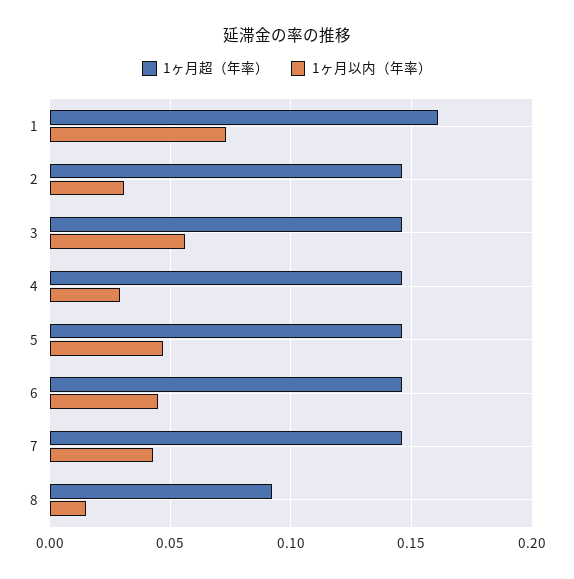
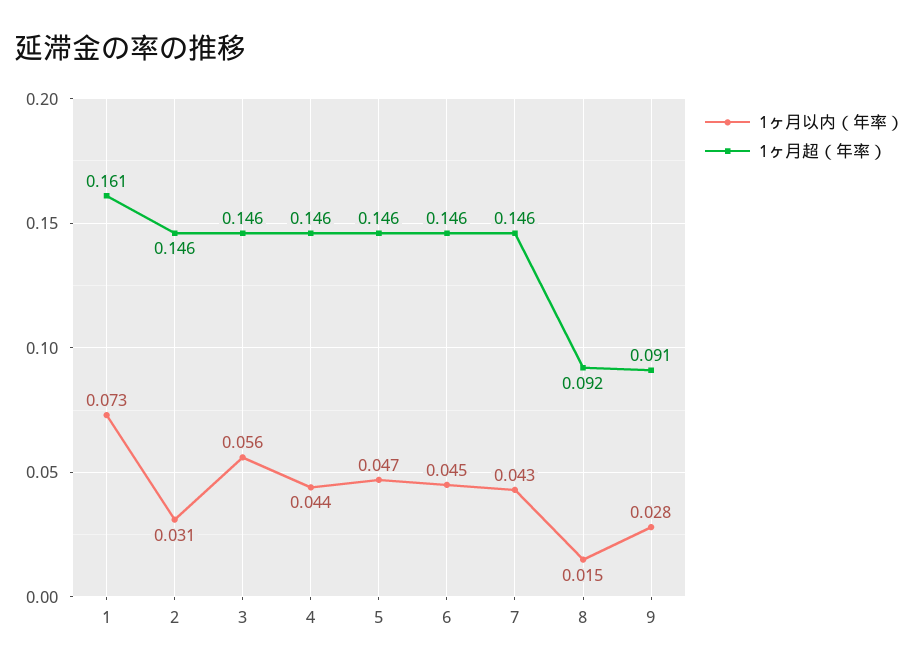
1ヶ月以内（年率）, 4: 0.03 -> 0.044
1ヶ月以内（年率）, 9: none -> 0.028
1ヶ月超（年率）, 9: none -> 0.091

